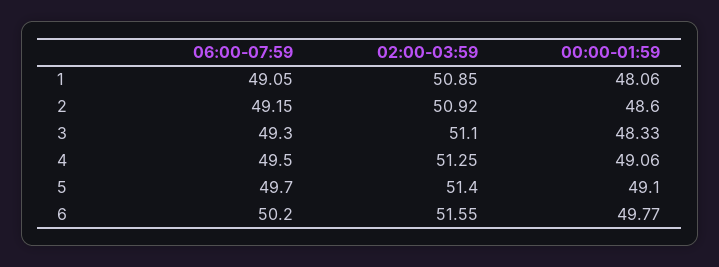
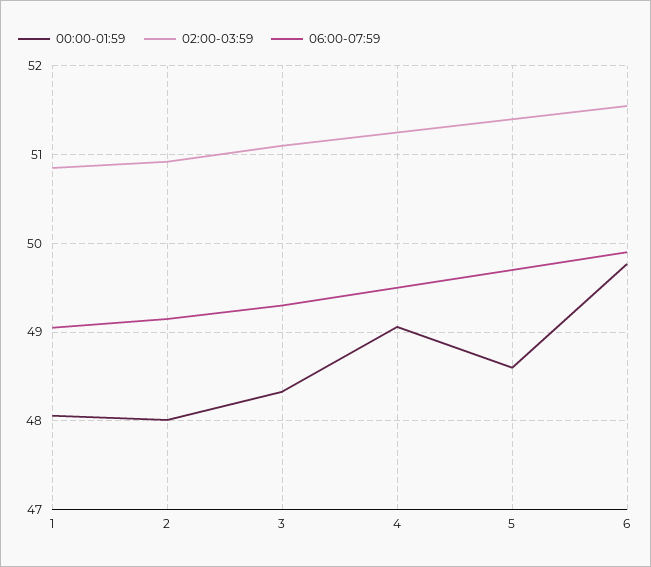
00:00-01:59, 2: 48.6 -> 48
00:00-01:59, 5: 49.1 -> 48.6
06:00-07:59, 6: 50.2 -> 49.9

